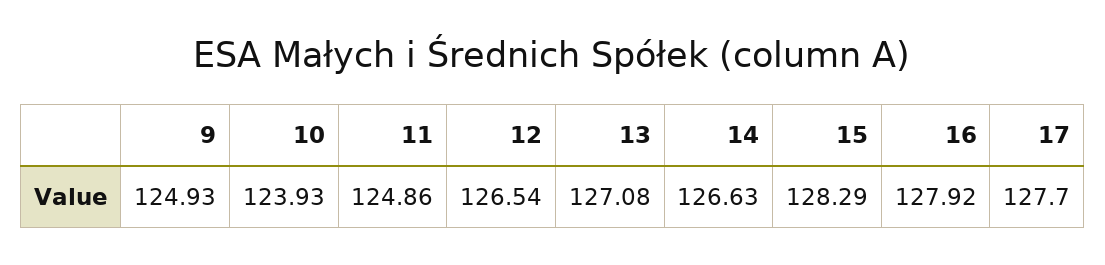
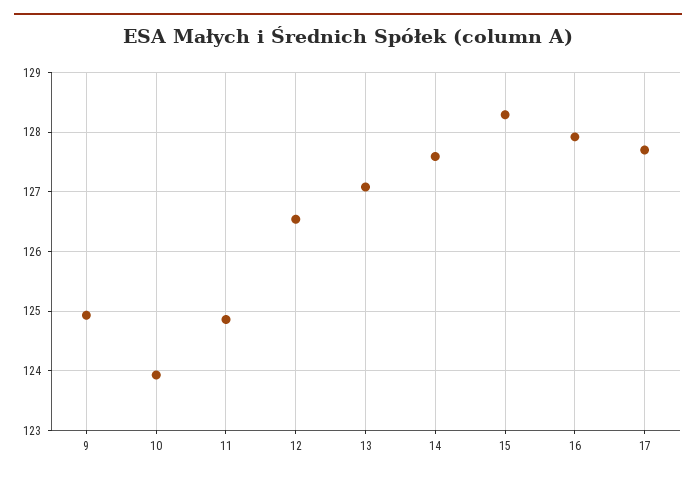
14: 126.63 -> 127.6

